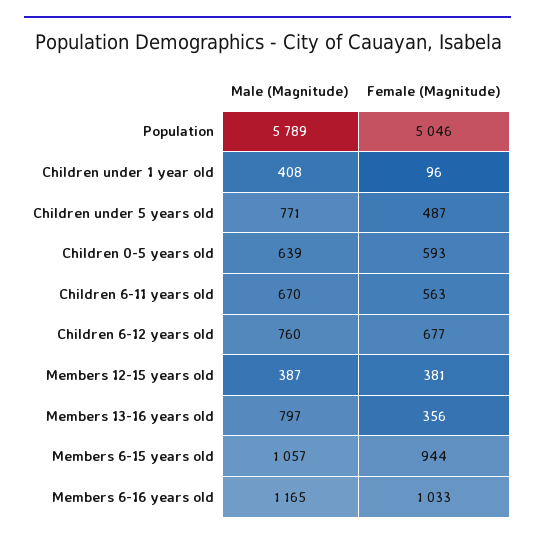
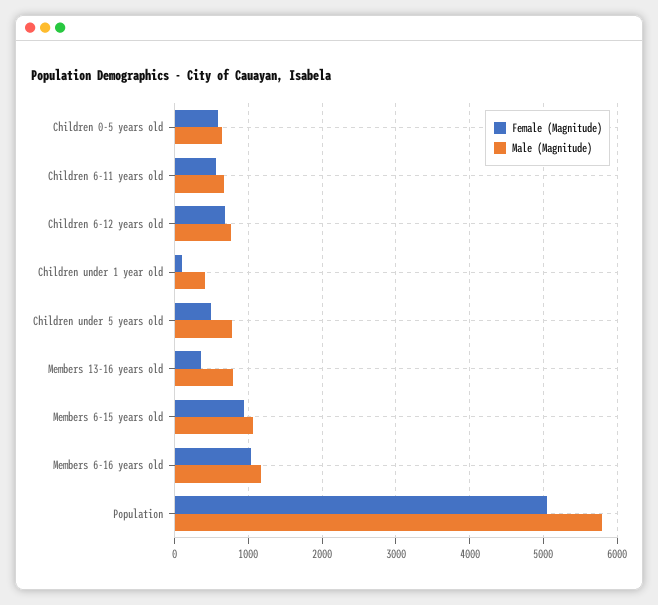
Male (Magnitude), Members 12-15 years old: 387 -> none
Female (Magnitude), Members 12-15 years old: 381 -> none

